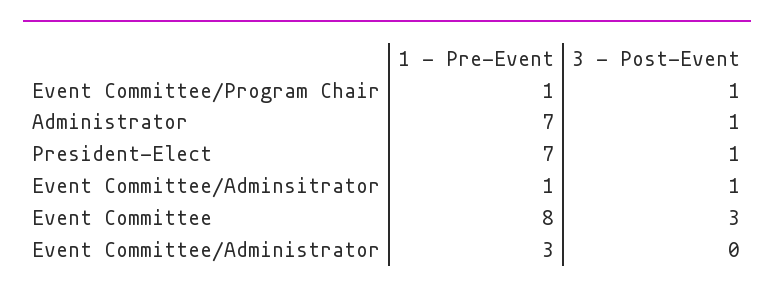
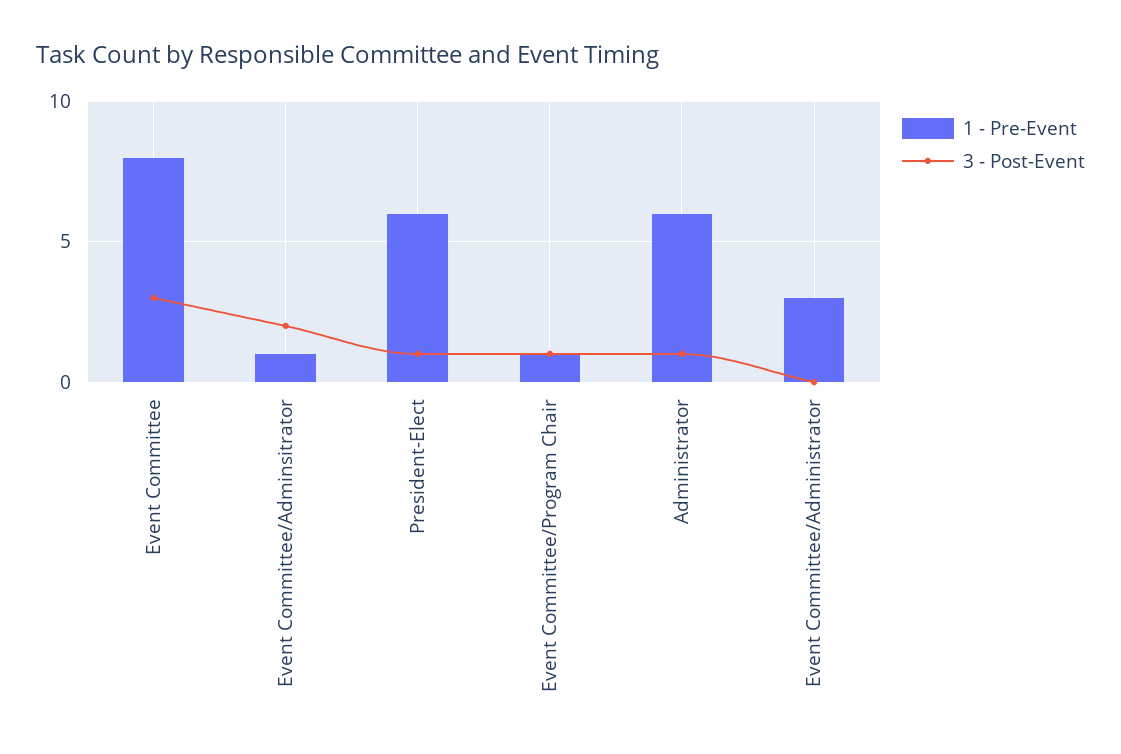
1 - Pre-Event, Administrator: 7 -> 6
1 - Pre-Event, President-Elect: 7 -> 6
3 - Post-Event, Event Committee/Adminsitrator: 1 -> 2

